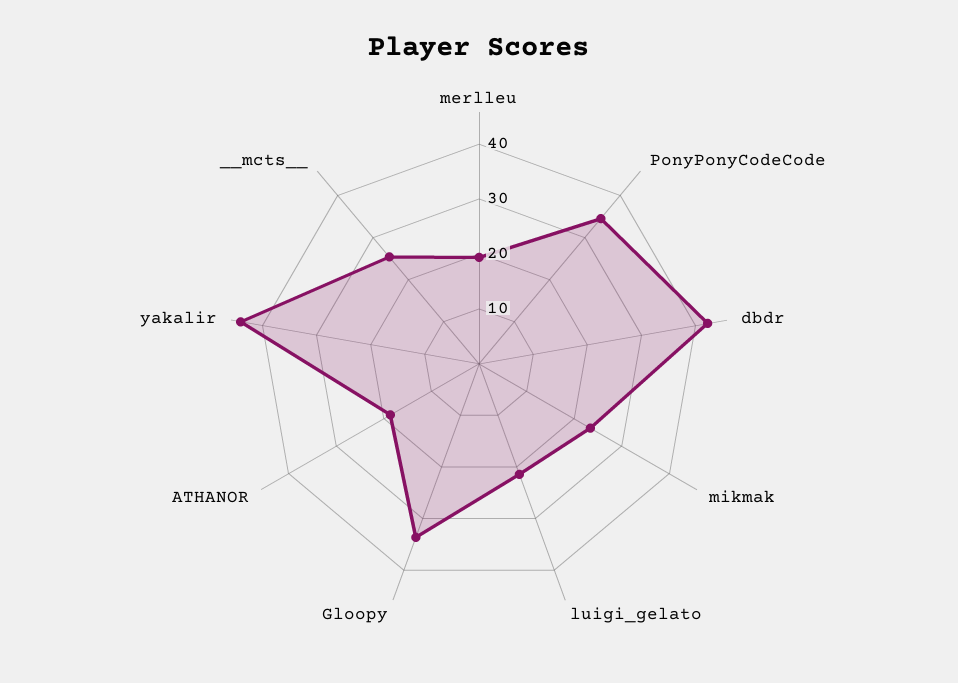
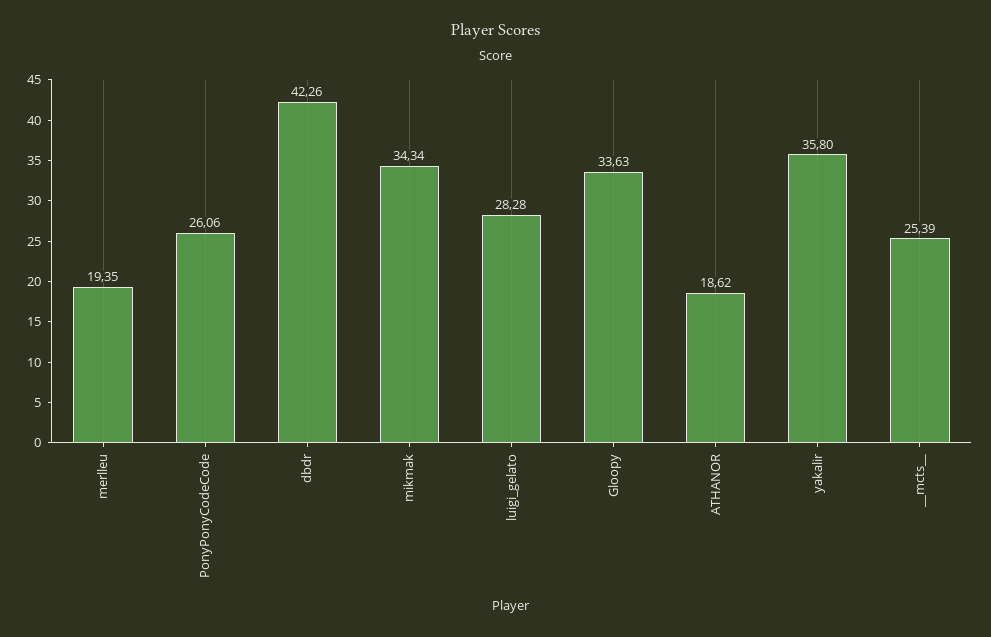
PonyPonyCodeCode: 34 -> 26.06
mikmak: 24 -> 34.34
luigi_gelato: 22 -> 28.28
yakalir: 44 -> 35.8

